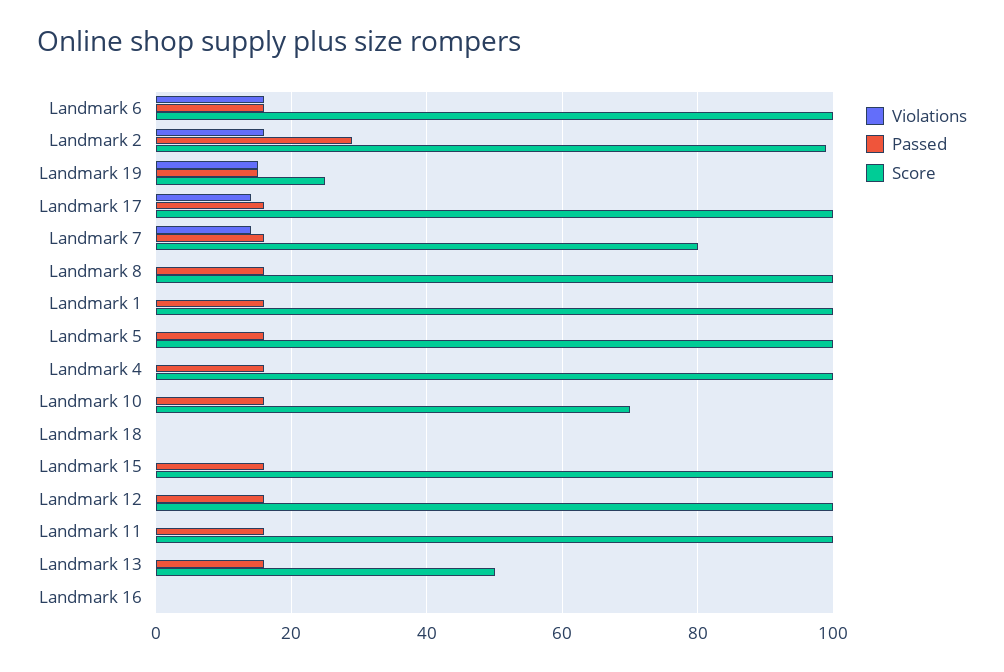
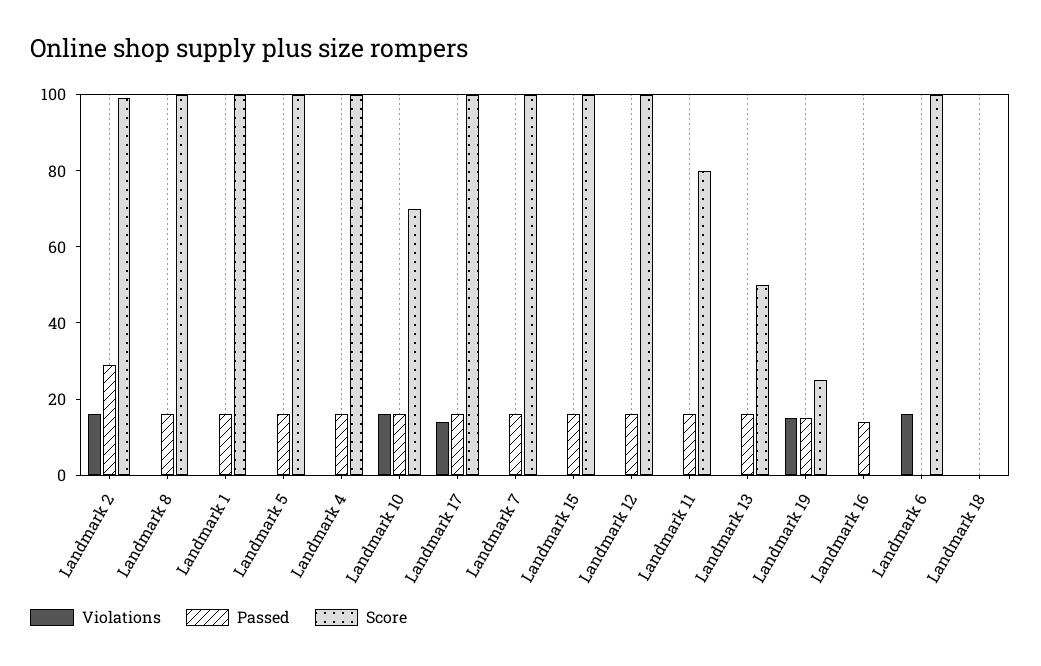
Passed, Landmark 6: 15 -> 0
Violations, Landmark 7: 15 -> 0
Score, Landmark 7: 80 -> 100
Violations, Landmark 10: 0 -> 15
Score, Landmark 11: 100 -> 80
Passed, Landmark 16: 0 -> 15

